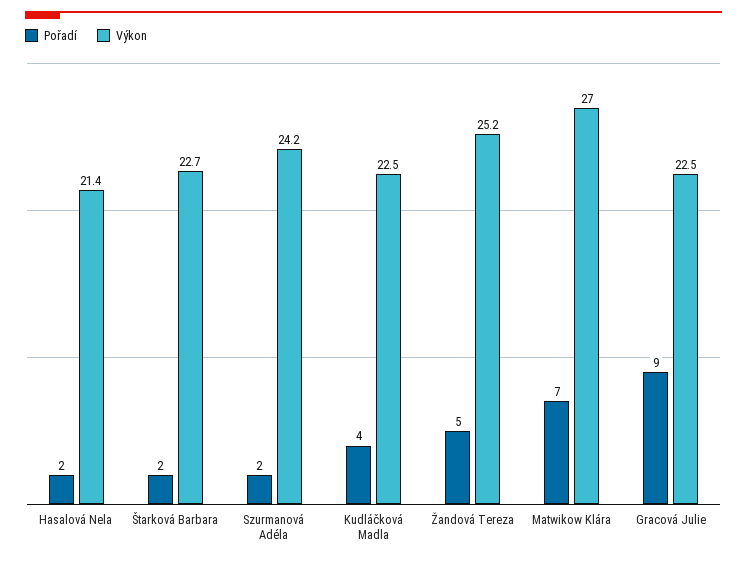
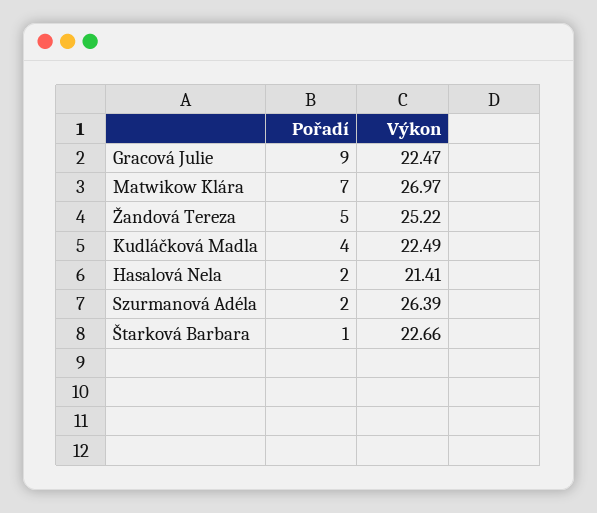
Pořadí, Štarková Barbara: 2 -> 1
Výkon, Szurmanová Adéla: 24.2 -> 26.39

